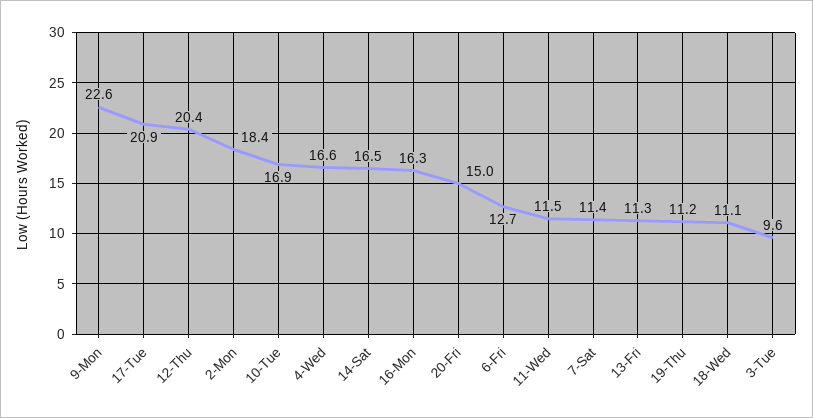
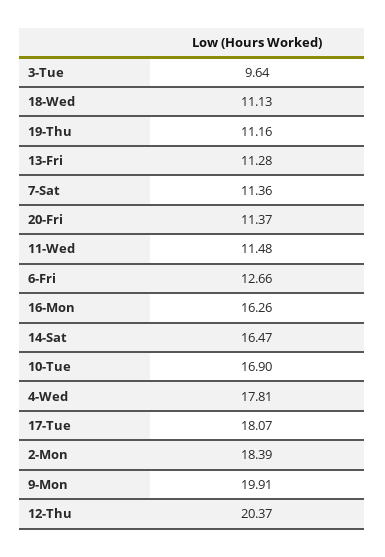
9-Mon: 22.6 -> 19.91
17-Tue: 20.9 -> 18.07
4-Wed: 16.6 -> 17.81
20-Fri: 15 -> 11.37

